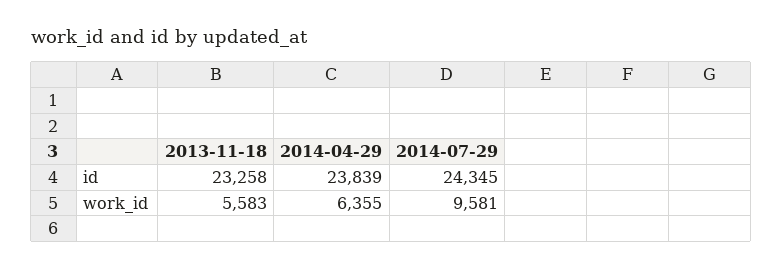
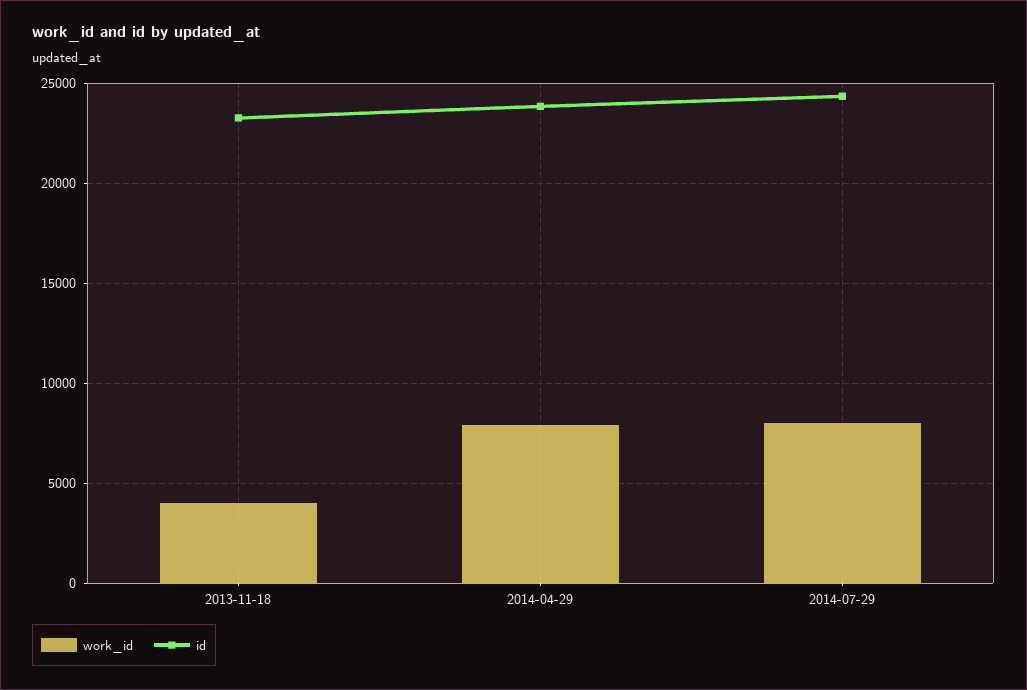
work_id, 2013-11-18: 5583 -> 4000
work_id, 2014-04-29: 6355 -> 8000
work_id, 2014-07-29: 9581 -> 8000

